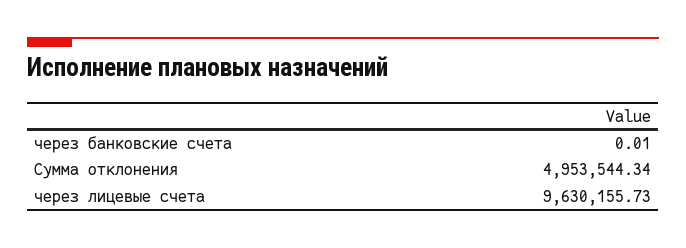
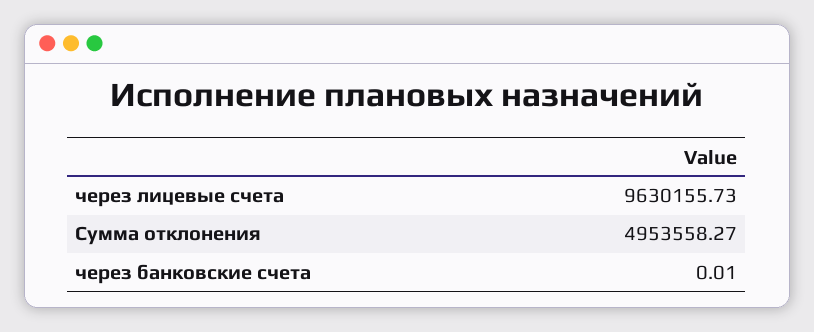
Сумма отклонения: 4953544.34 -> 4953558.27

